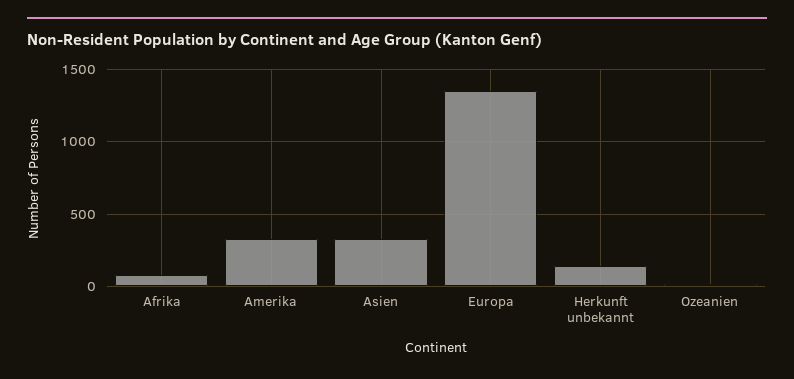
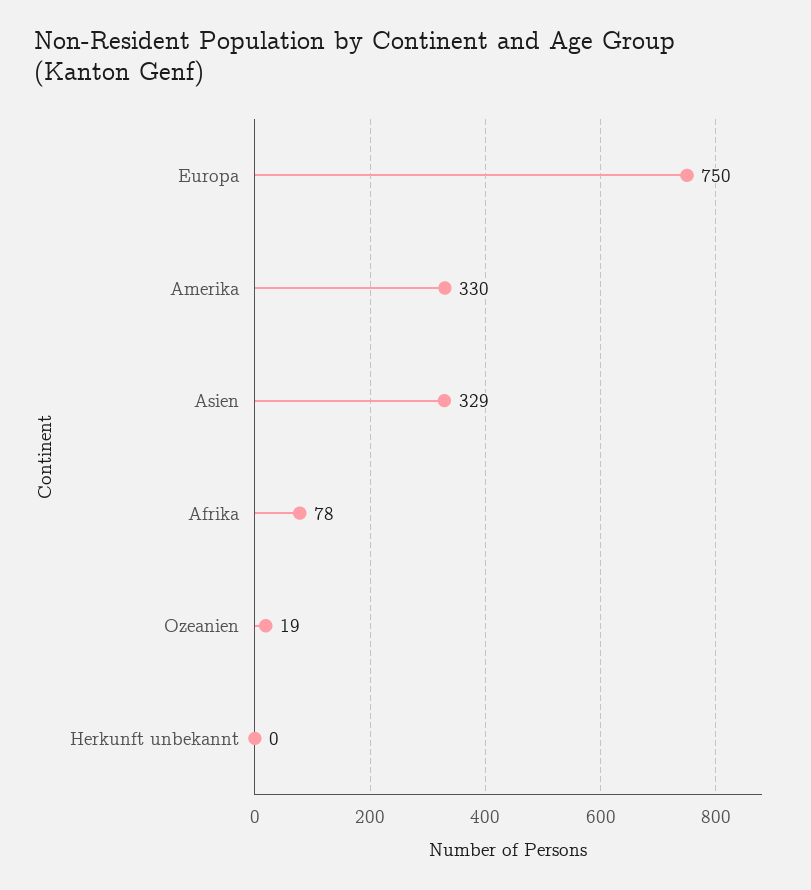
Europa: 1350 -> 750
Herkunft unbekannt: 150 -> 0

